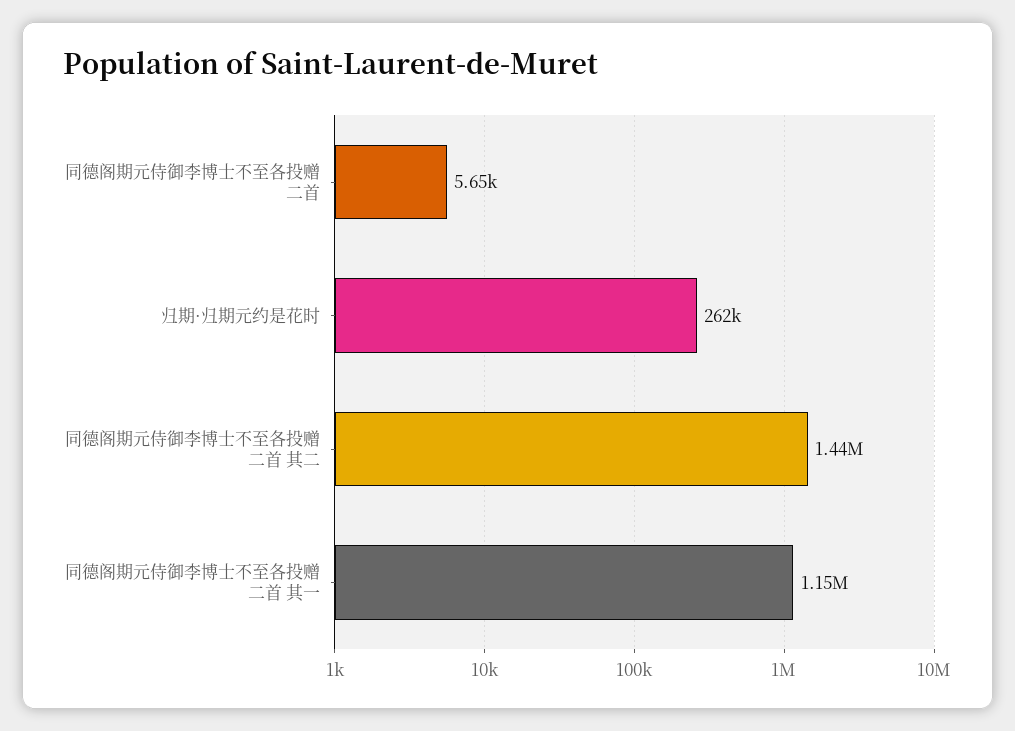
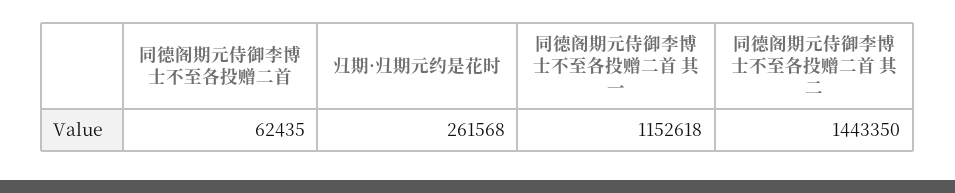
同德阁期元侍御李博士不至各投赠二首: 5650 -> 62435

